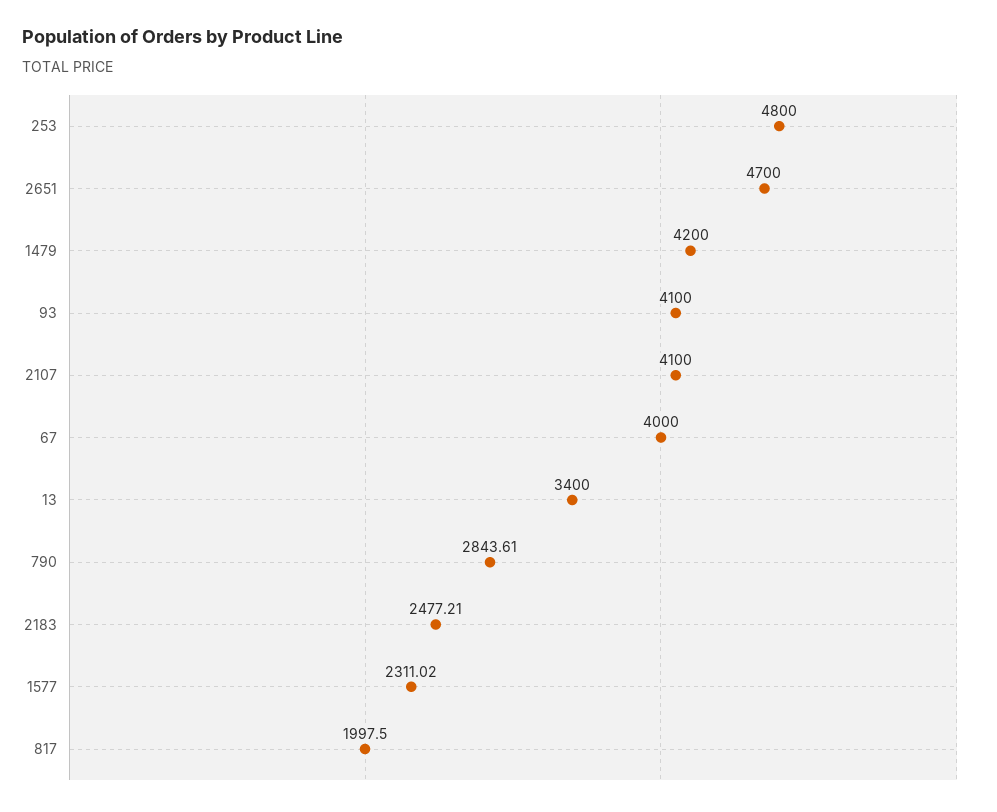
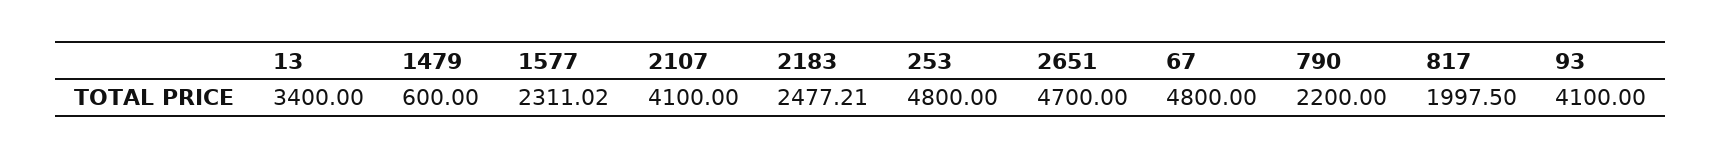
1479: 4200 -> 600
67: 4000 -> 4800
790: 2843.61 -> 2200

